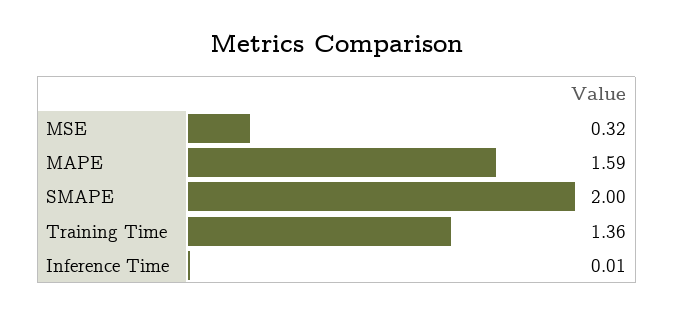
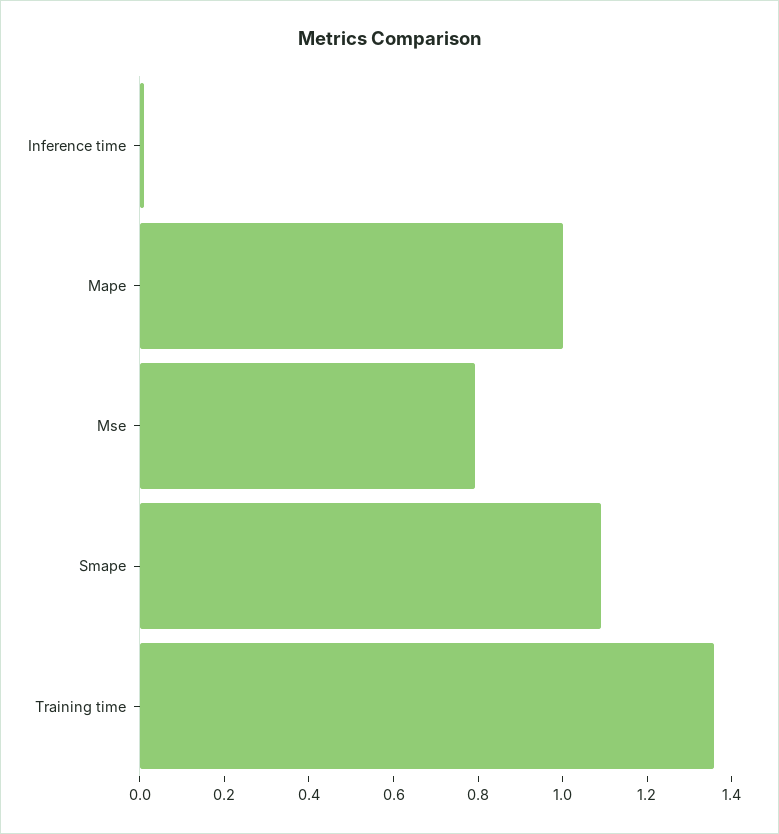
MSE: 0.32 -> 0.8
MAPE: 1.59 -> 1
SMAPE: 2 -> 1.1

